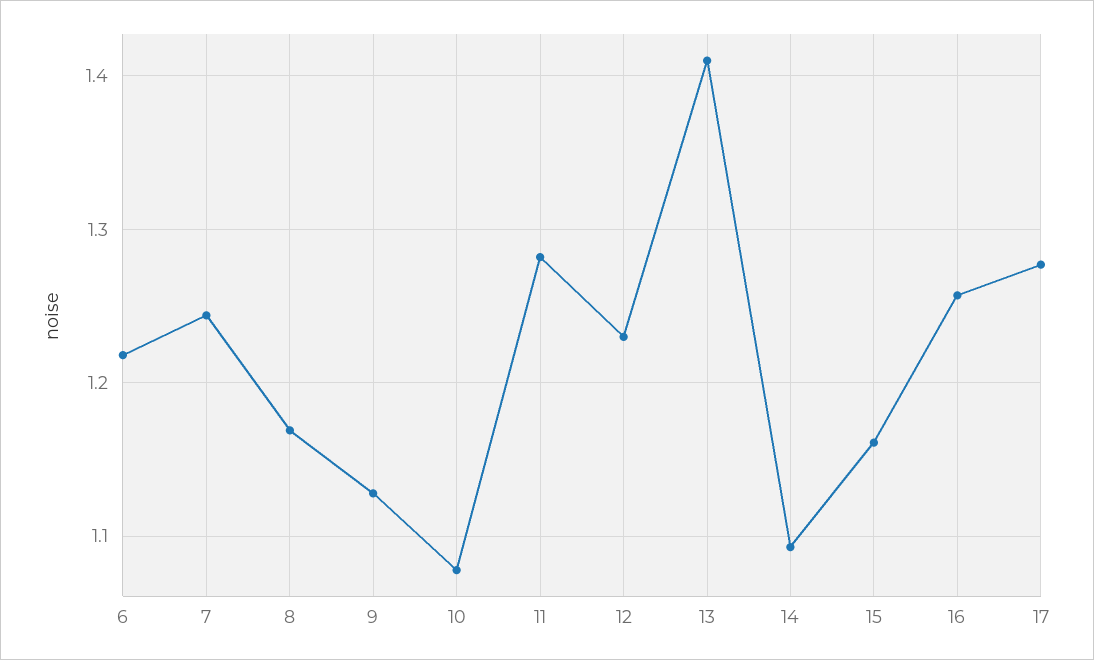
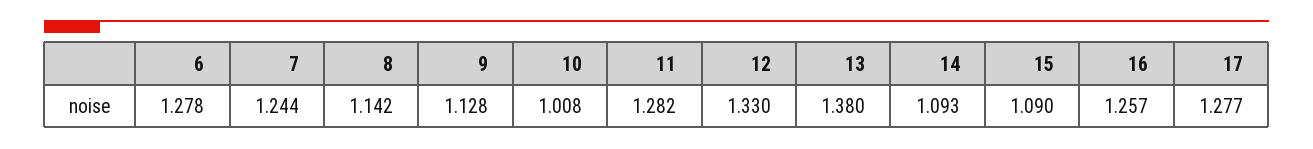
6: 1.22 -> 1.278
8: 1.17 -> 1.142
10: 1.08 -> 1.008
12: 1.23 -> 1.33
13: 1.41 -> 1.38
15: 1.16 -> 1.09

